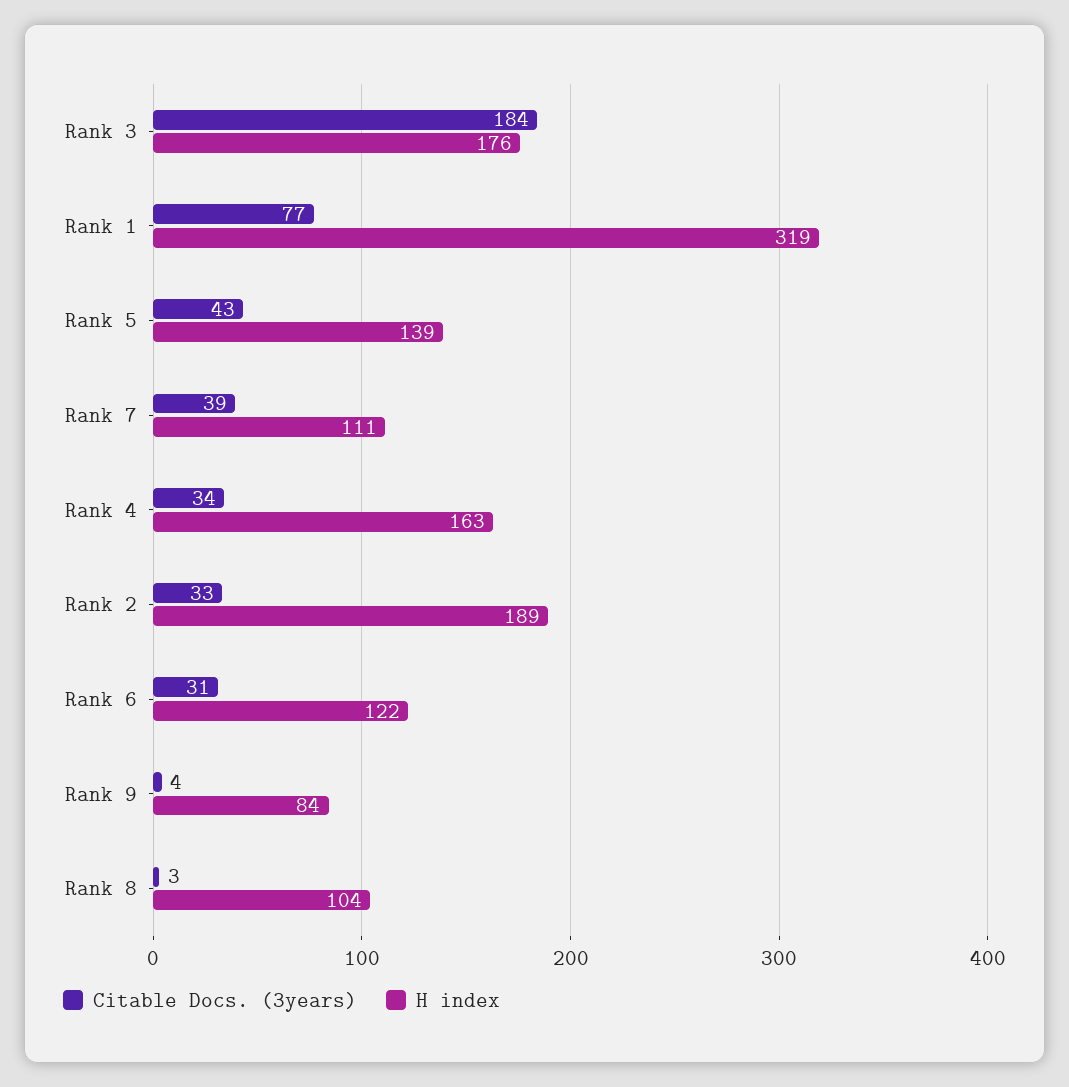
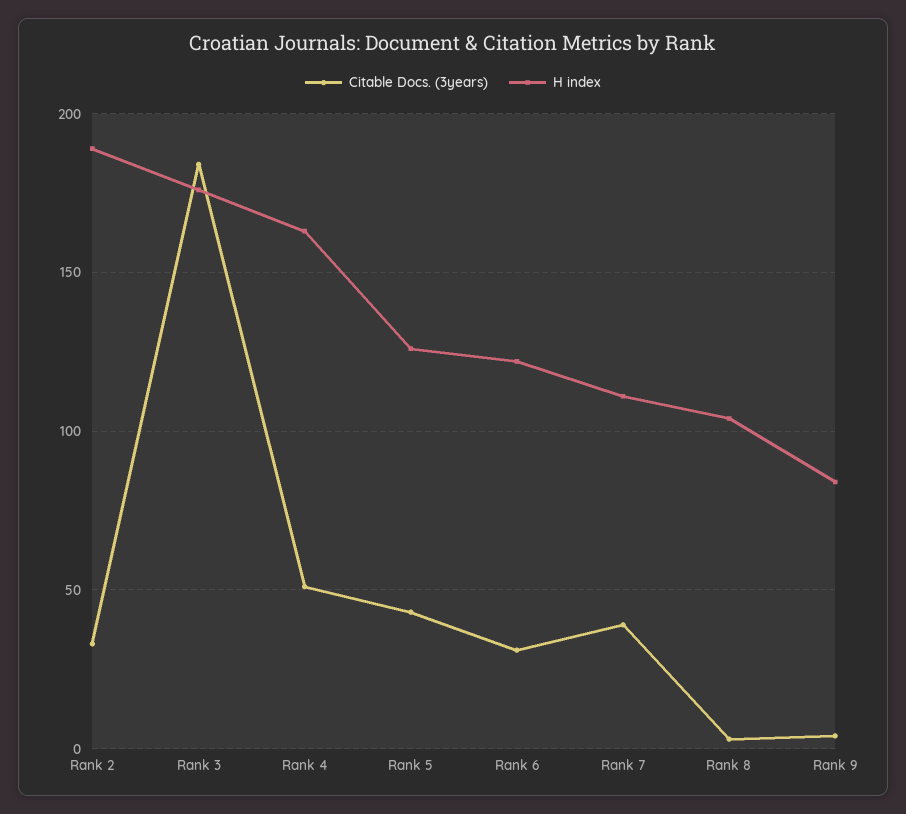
Citable Docs. (3years), Rank 1: 77 -> none
H index, Rank 1: 319 -> none
H index, Rank 5: 139 -> 125
Citable Docs. (3years), Rank 4: 34 -> 50

